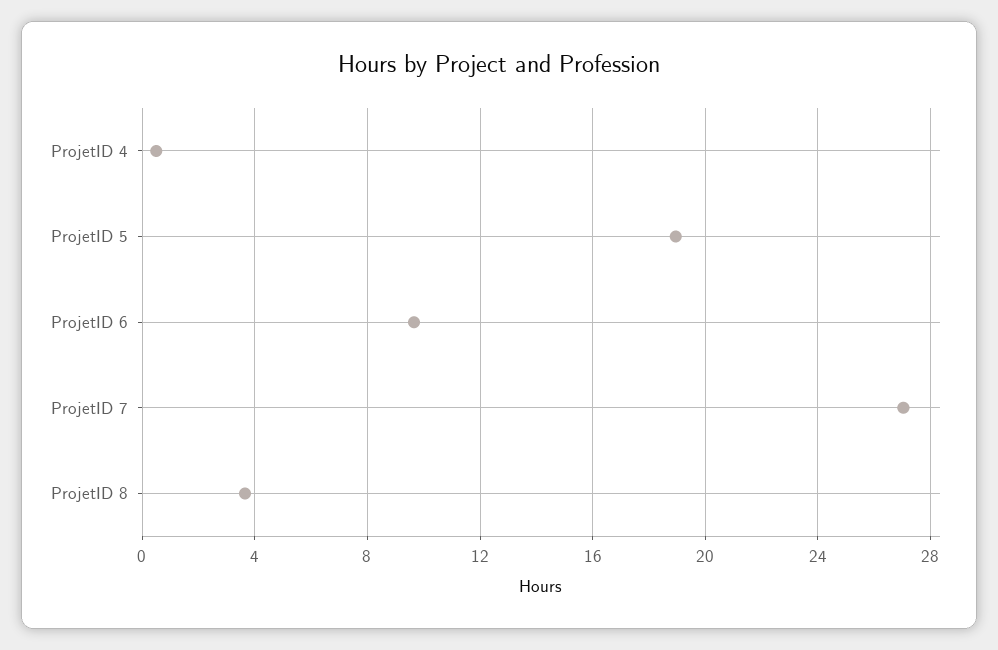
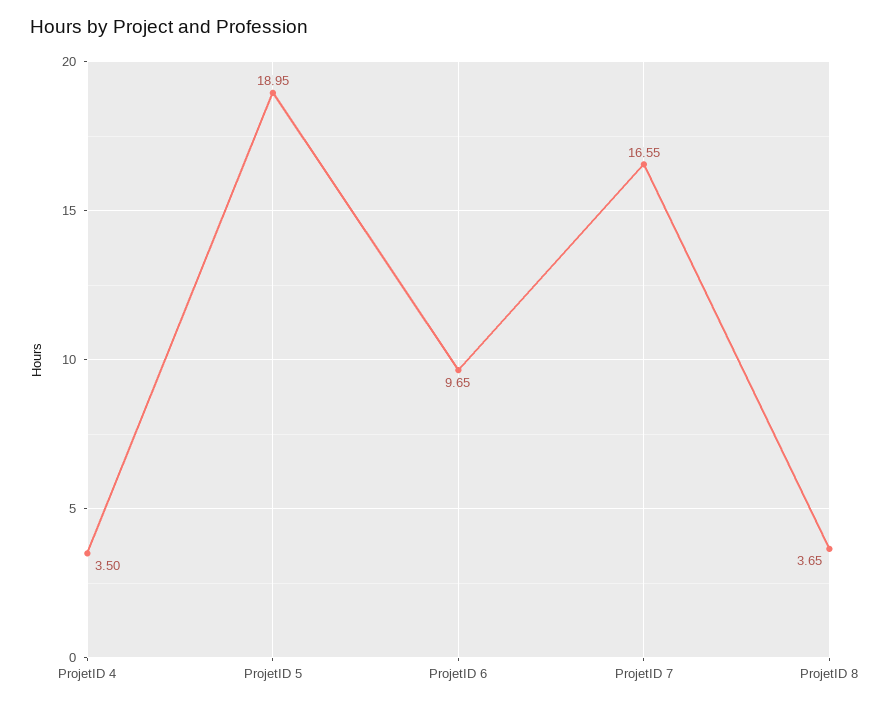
ProjetID 4: 0.5 -> 3.5
ProjetID 7: 27 -> 16.55

